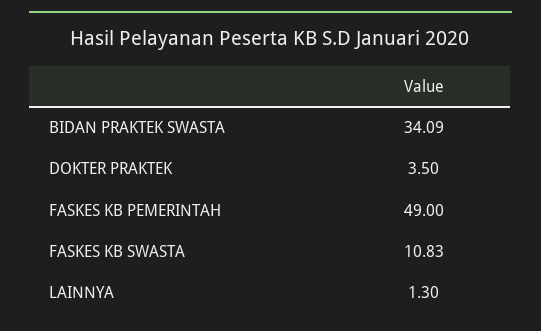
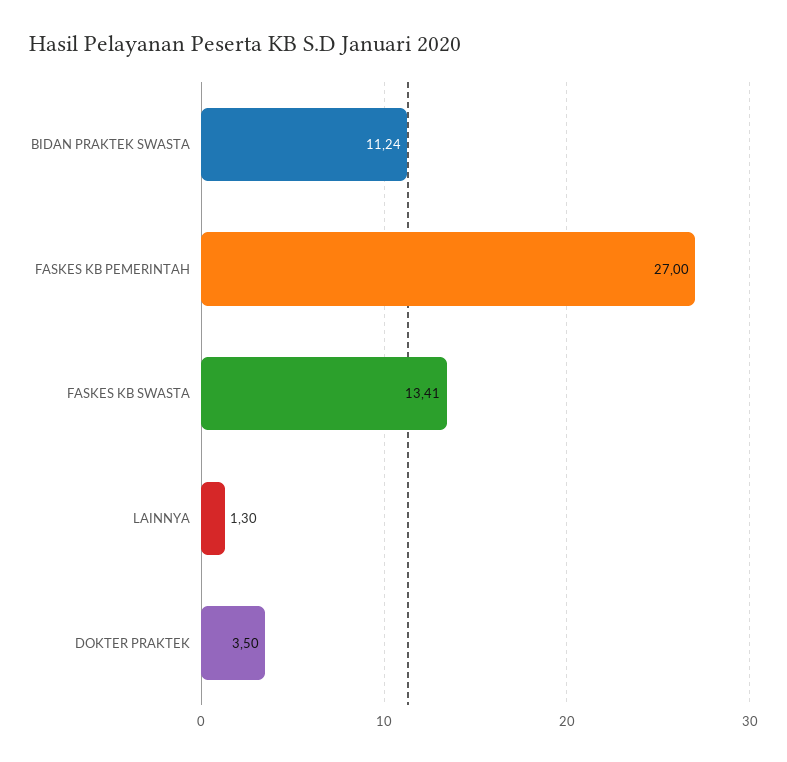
BIDAN PRAKTEK SWASTA: 34.09 -> 11.24
FASKES KB PEMERINTAH: 49 -> 27
FASKES KB SWASTA: 10.83 -> 13.41

